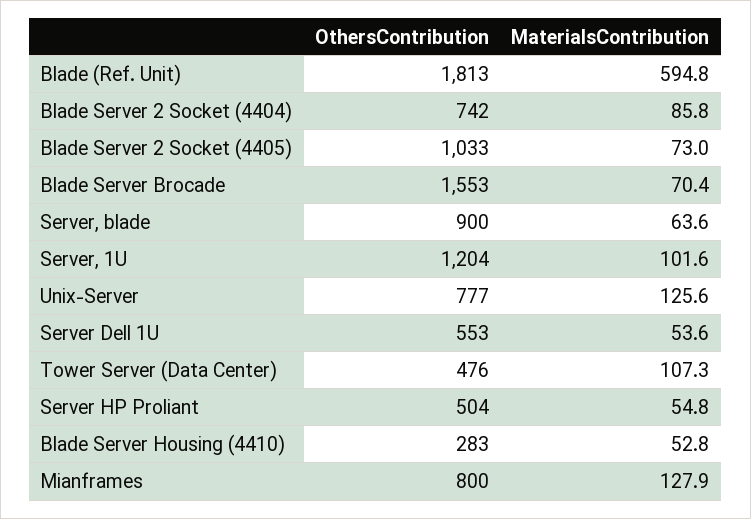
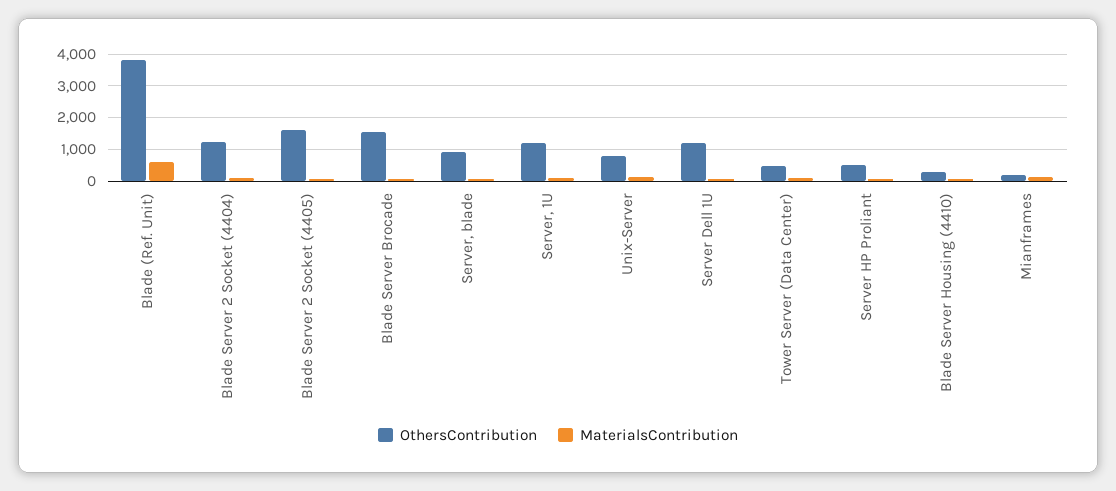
OthersContribution, Blade (Ref. Unit): 1813 -> 3800
OthersContribution, Blade Server 2 Socket (4404): 742 -> 1200
OthersContribution, Blade Server 2 Socket (4405): 1033 -> 1600
OthersContribution, Server Dell 1U: 553 -> 1200
OthersContribution, Mianframes: 800 -> 200

